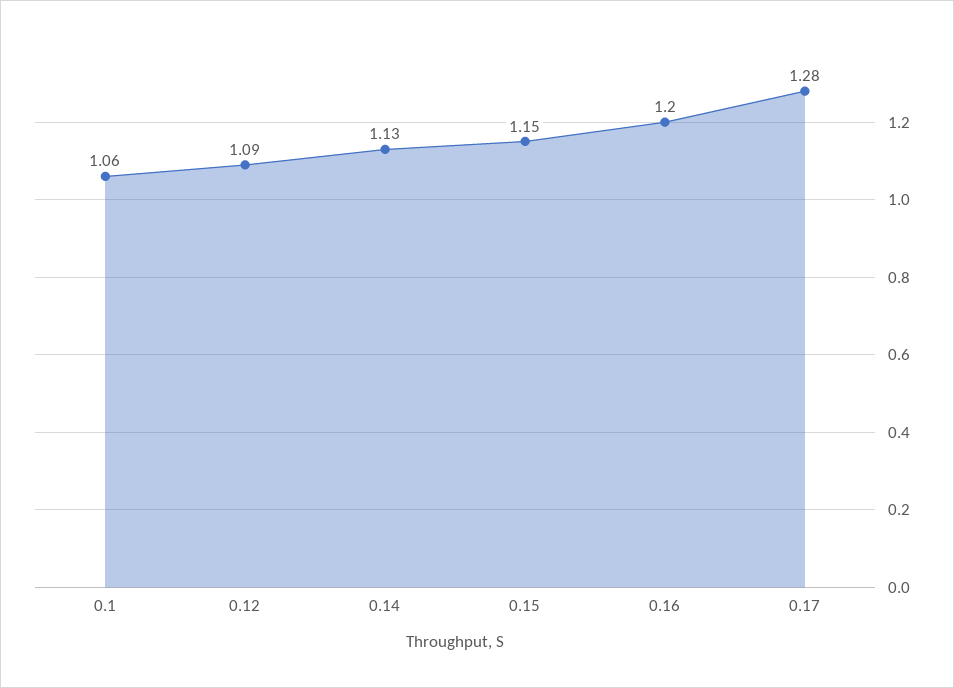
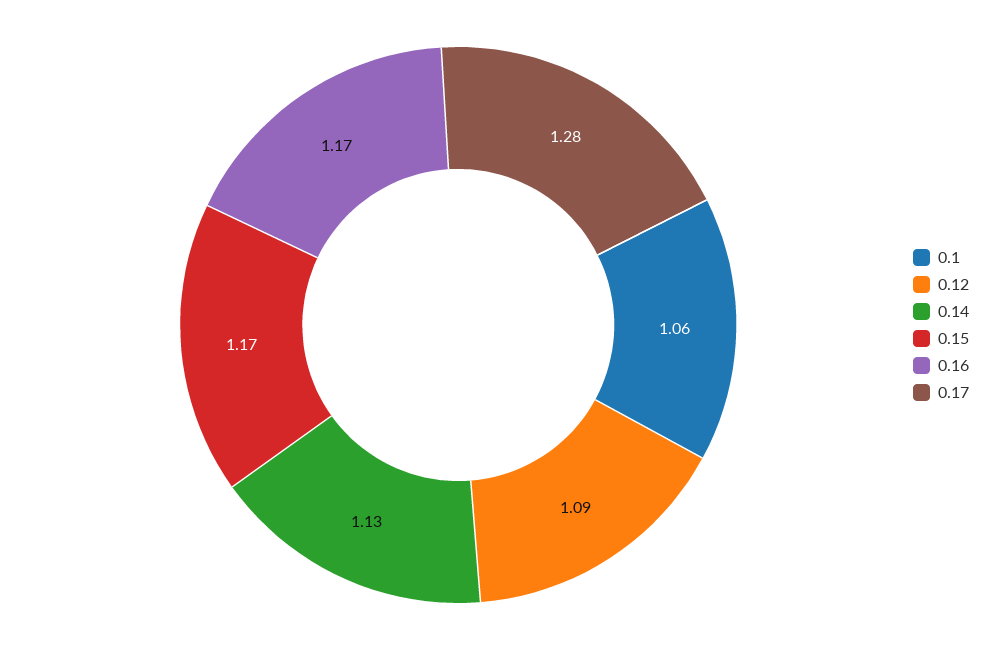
0.15: 1.15 -> 1.17
0.16: 1.2 -> 1.17

